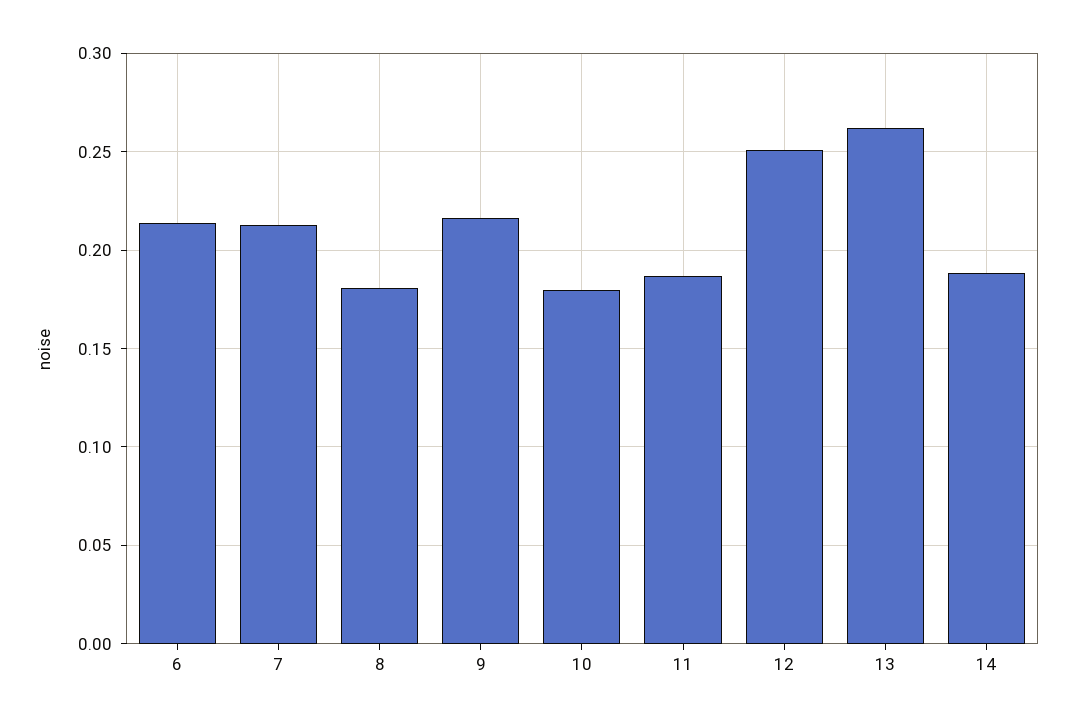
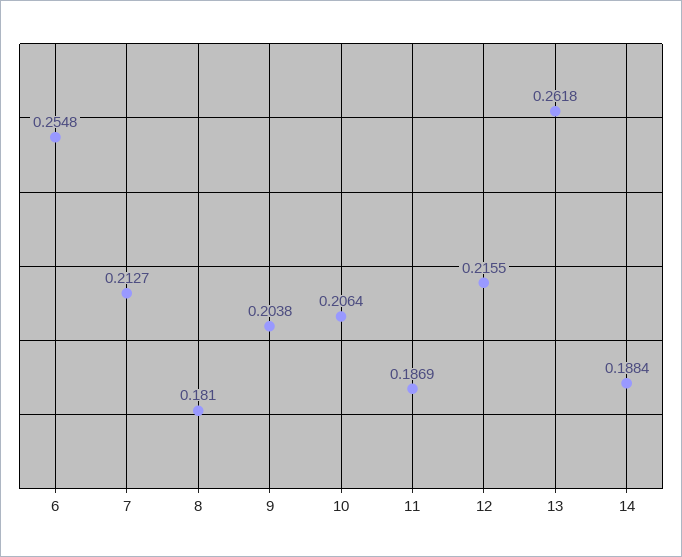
6: 0.215 -> 0.2548
9: 0.215 -> 0.2038
10: 0.18 -> 0.2064
12: 0.25 -> 0.2155

